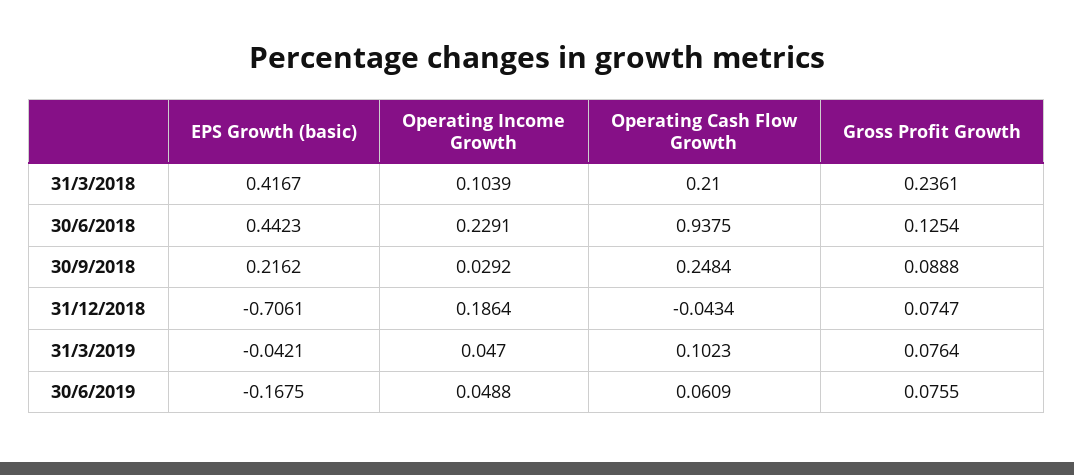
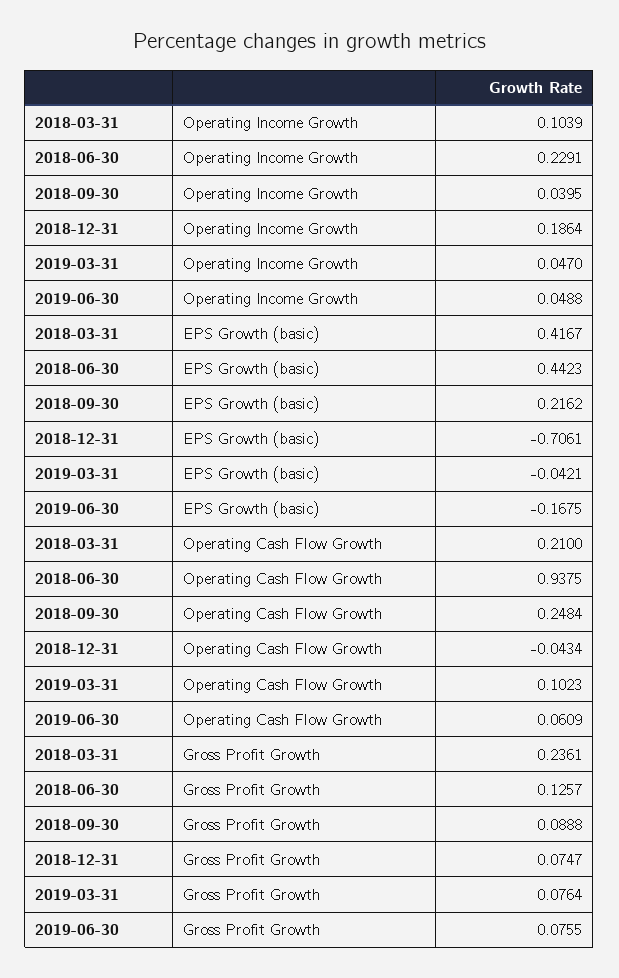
Gross Profit Growth, 30/6/2018: 0.1254 -> 0.1257
Operating Income Growth, 30/9/2018: 0.0292 -> 0.0395

